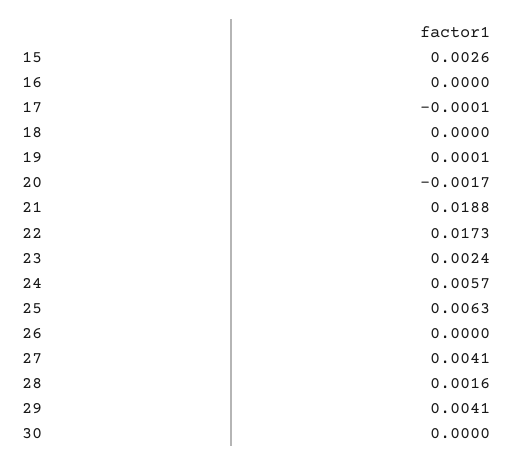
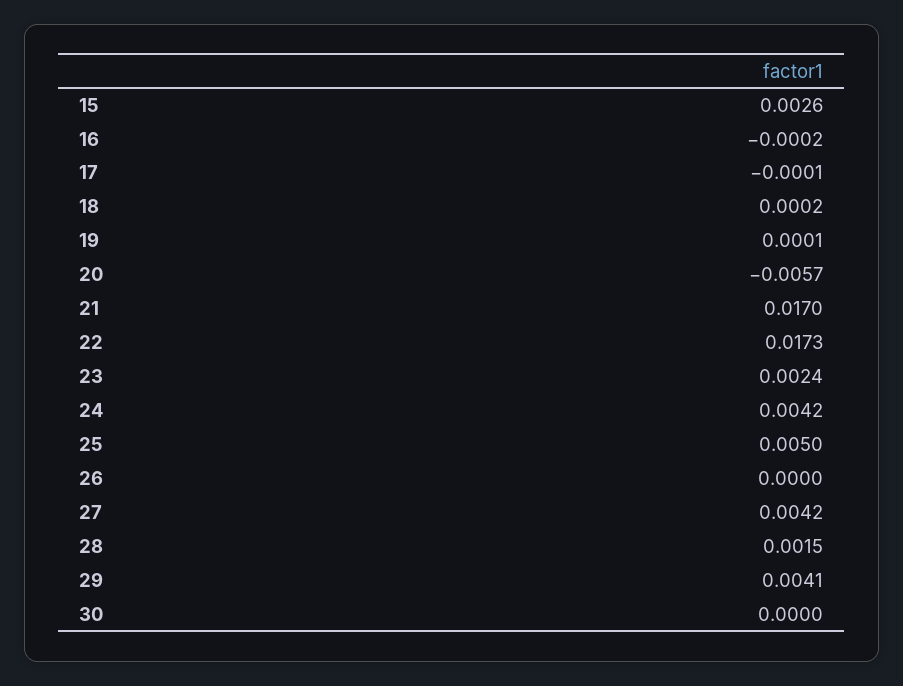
16: 0 -> -0.0002
18: 0 -> 0.0002
20: -0.0017 -> -0.0057
21: 0.0188 -> 0.017
24: 0.0057 -> 0.0042
25: 0.0063 -> 0.005
27: 0.0041 -> 0.0042
28: 0.0016 -> 0.0015

